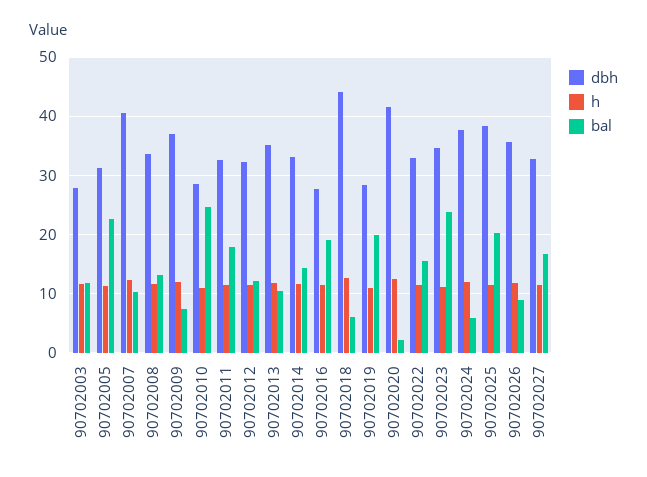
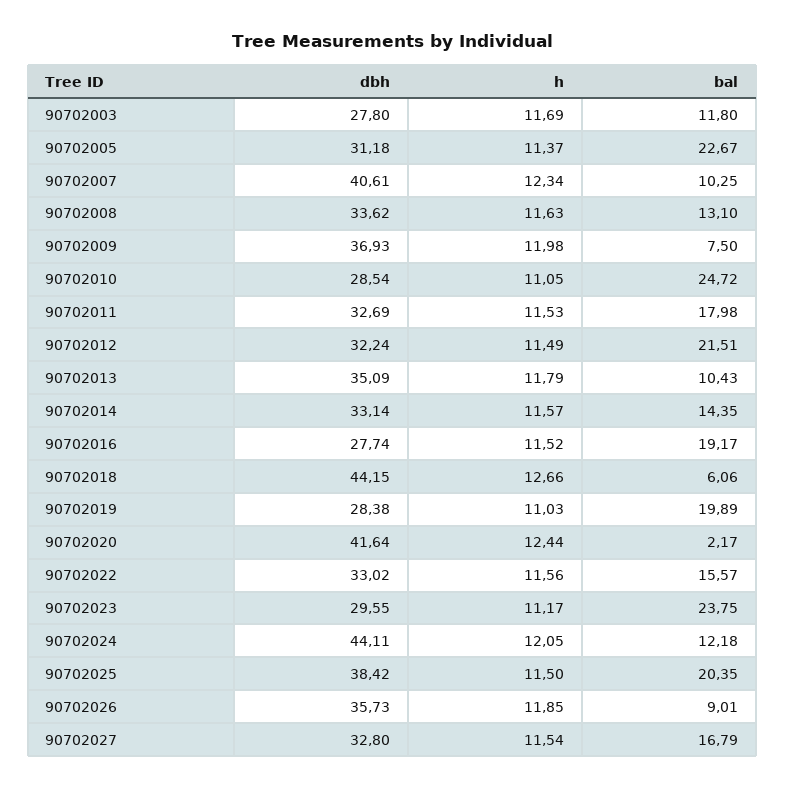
bal, 90702012: 12 -> 21.51
dbh, 90702023: 34 -> 29.55
dbh, 90702024: 38 -> 44.11
bal, 90702024: 6 -> 12.18

